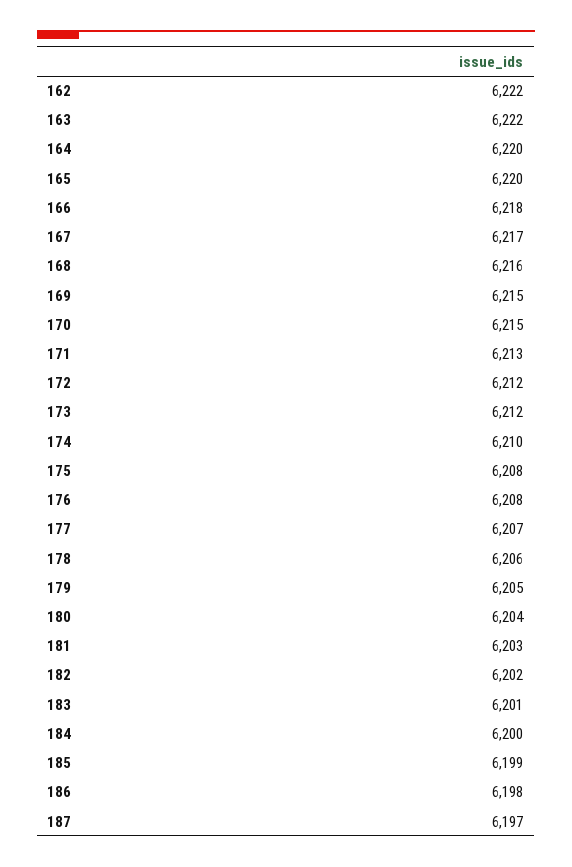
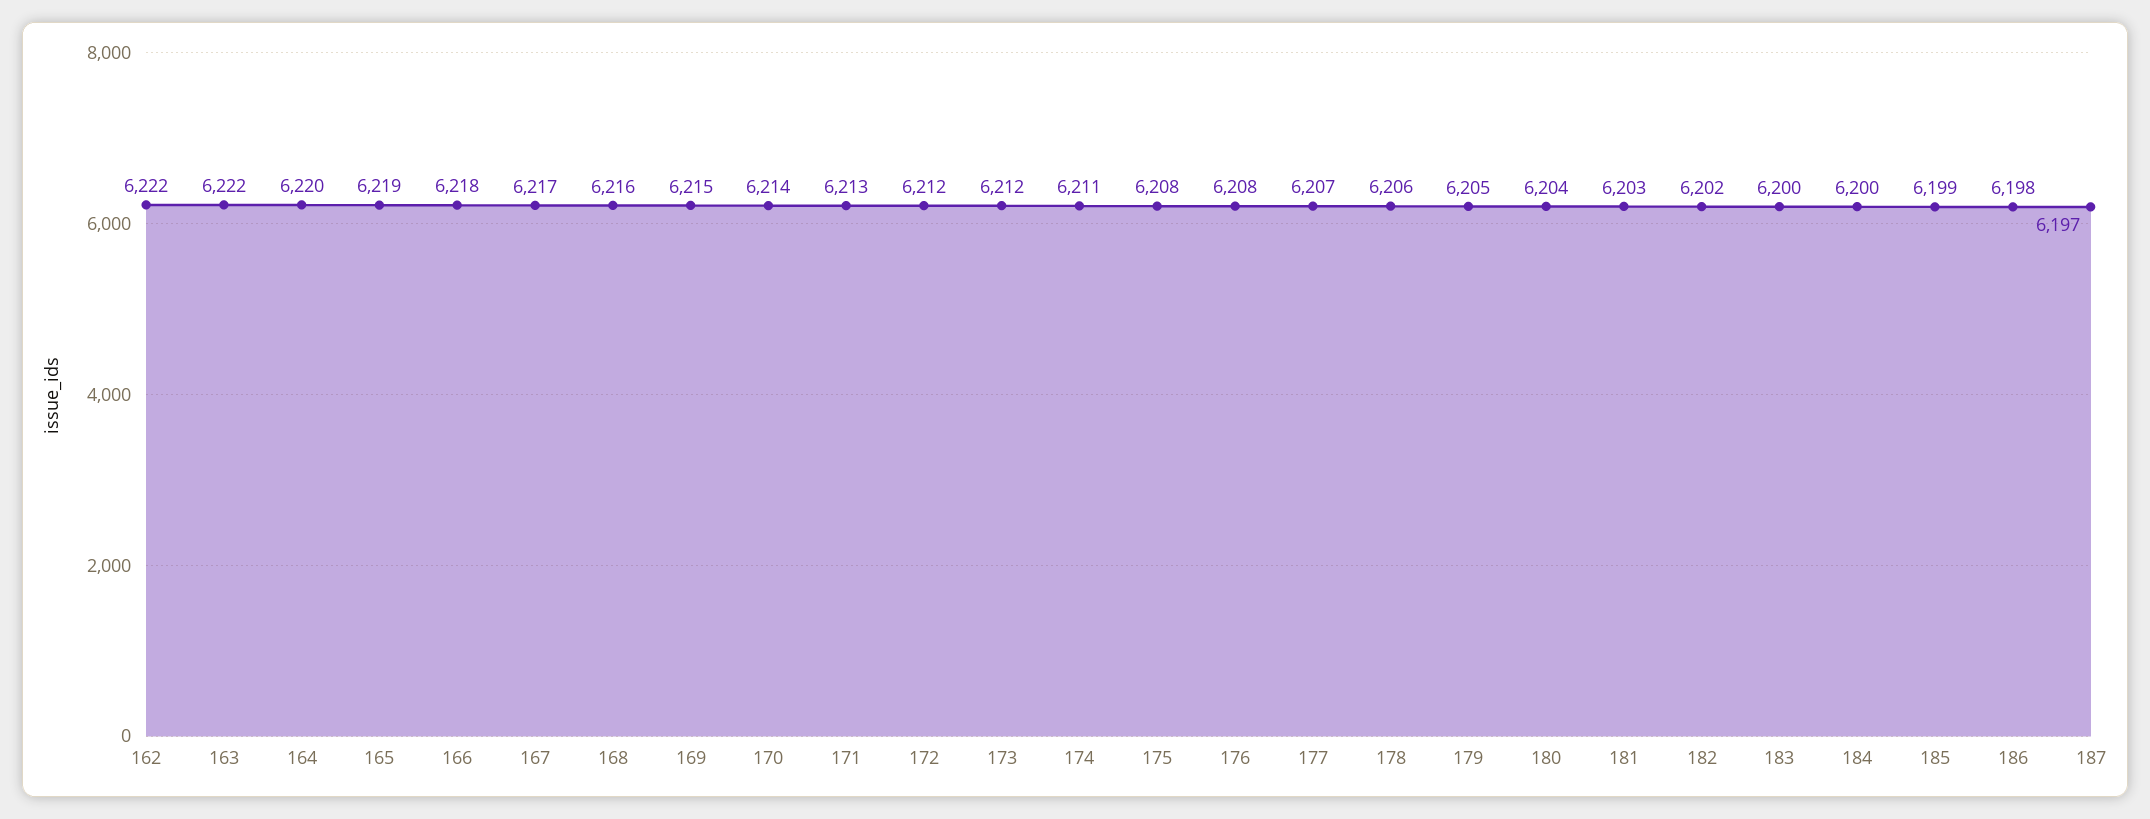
165: 6220 -> 6219
170: 6215 -> 6214
174: 6210 -> 6211
183: 6201 -> 6200

